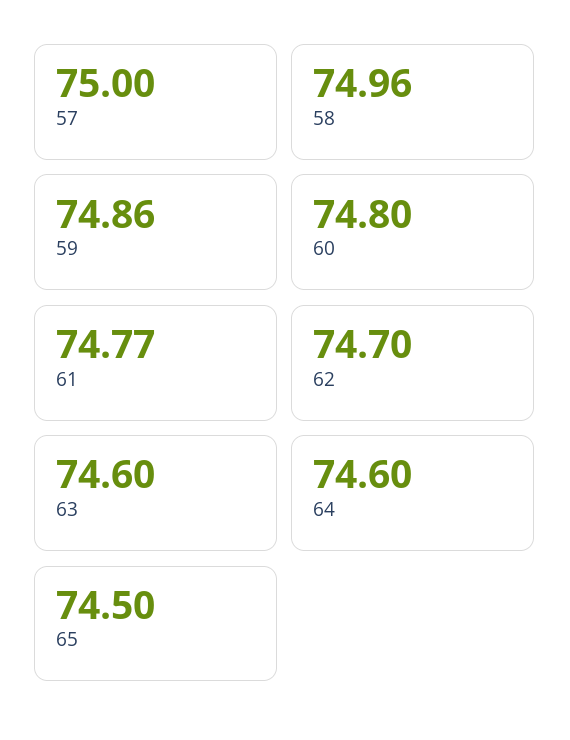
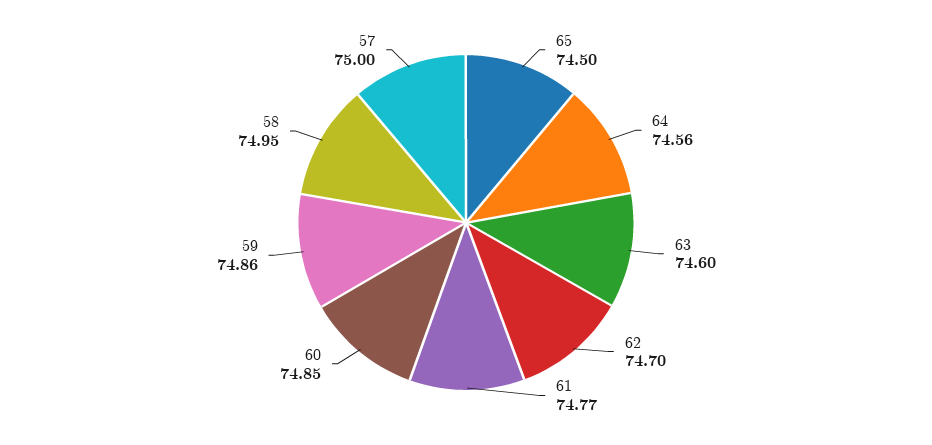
58: 74.96 -> 74.95
60: 74.8 -> 74.85
64: 74.6 -> 74.56

